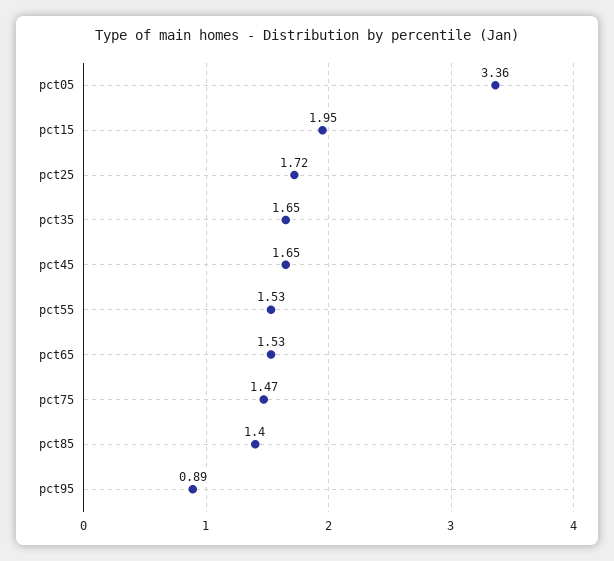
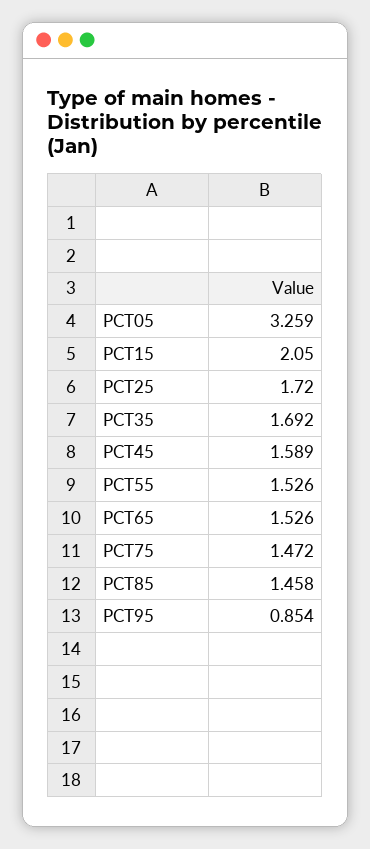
pct05: 3.36 -> 3.259
pct15: 1.95 -> 2.05
pct35: 1.65 -> 1.692
pct45: 1.65 -> 1.589
pct85: 1.4 -> 1.458
pct95: 0.89 -> 0.854

